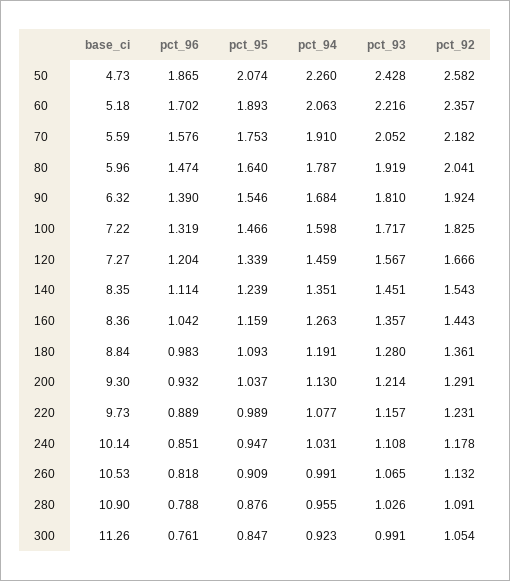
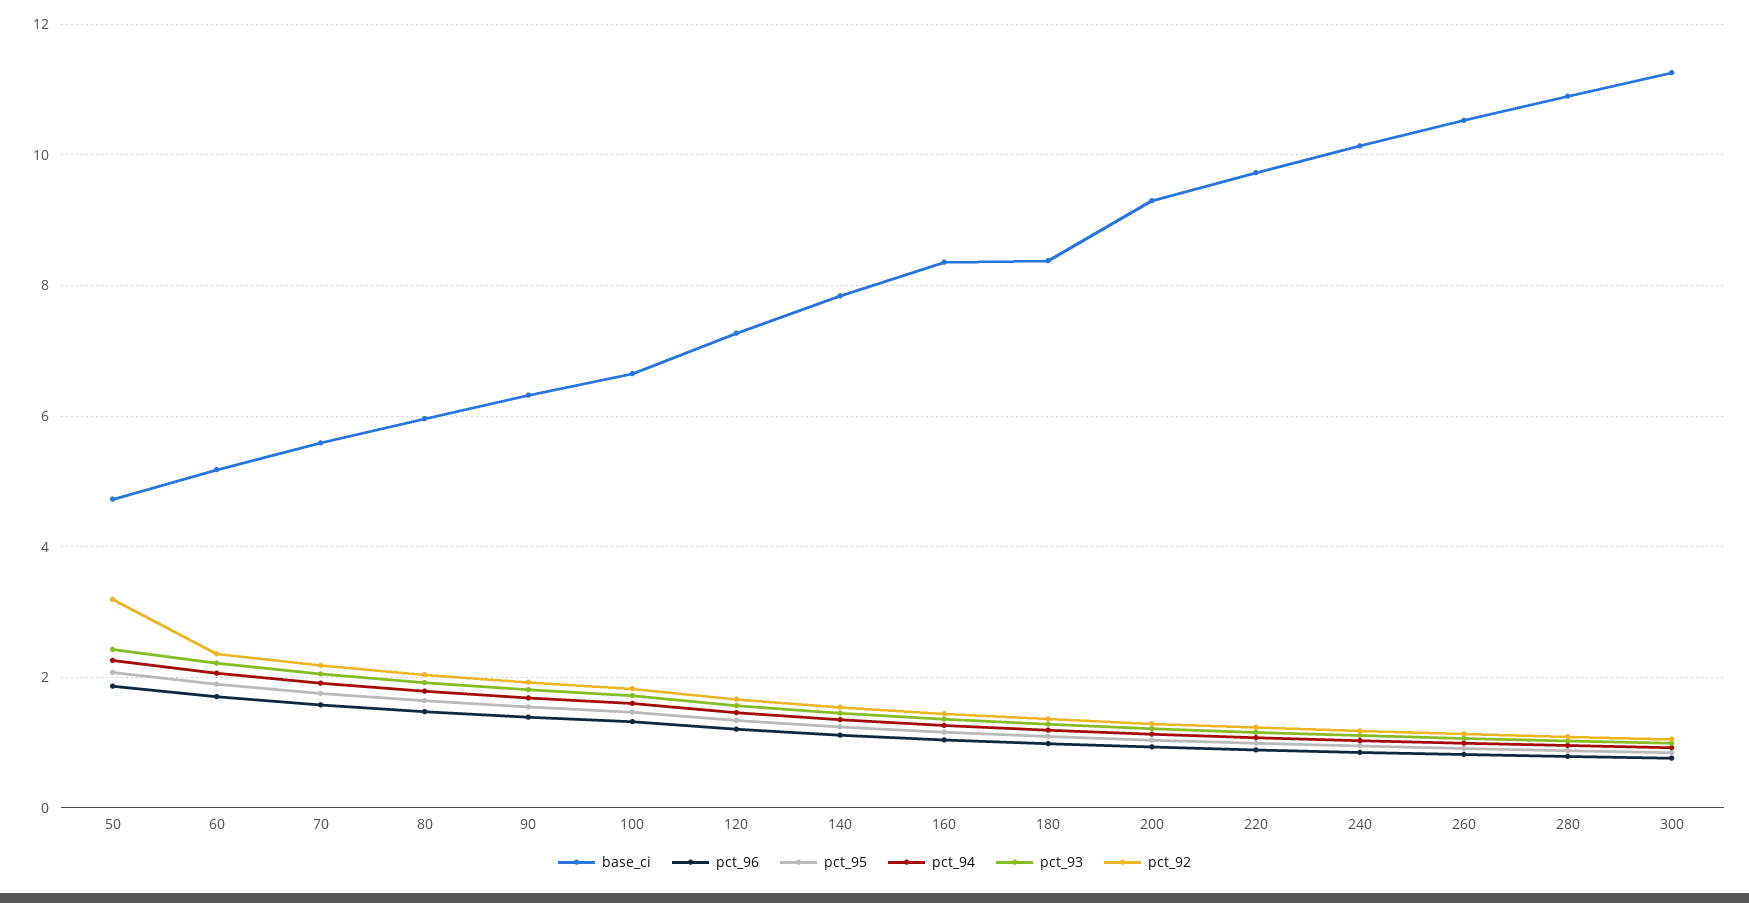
pct_92, 50: 2.582 -> 3.2
base_ci, 100: 7.22 -> 6.6
base_ci, 140: 8.35 -> 7.8
base_ci, 180: 8.84 -> 8.4

